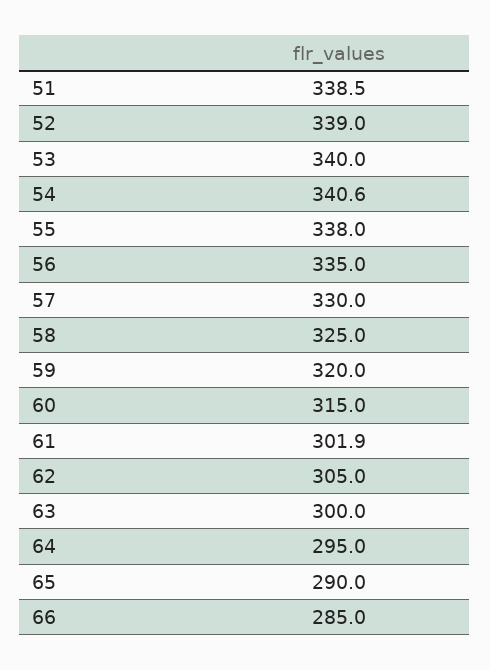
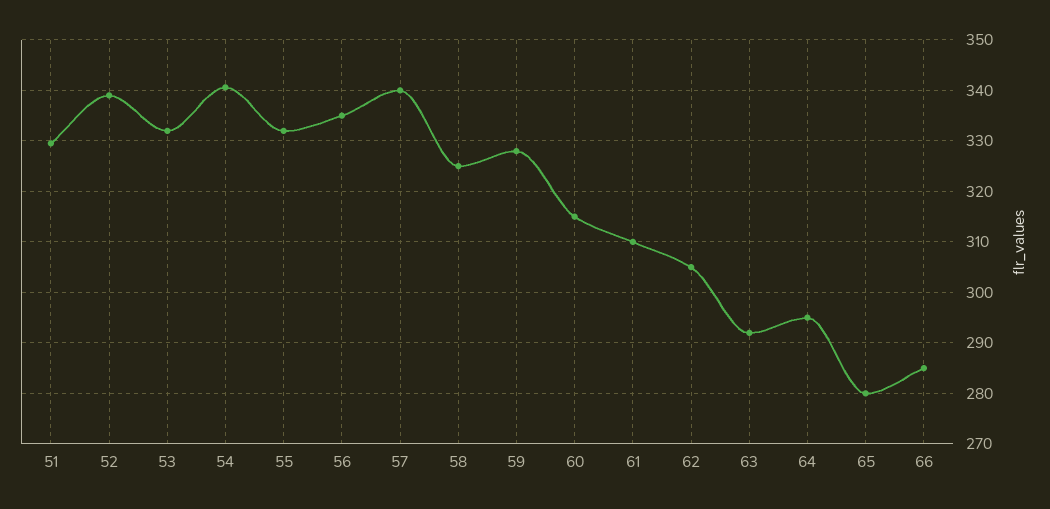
51: 338.5 -> 330
53: 340 -> 332
55: 338 -> 332
57: 330 -> 340
59: 320 -> 328
61: 301.9 -> 310
63: 300 -> 292
65: 290 -> 280

